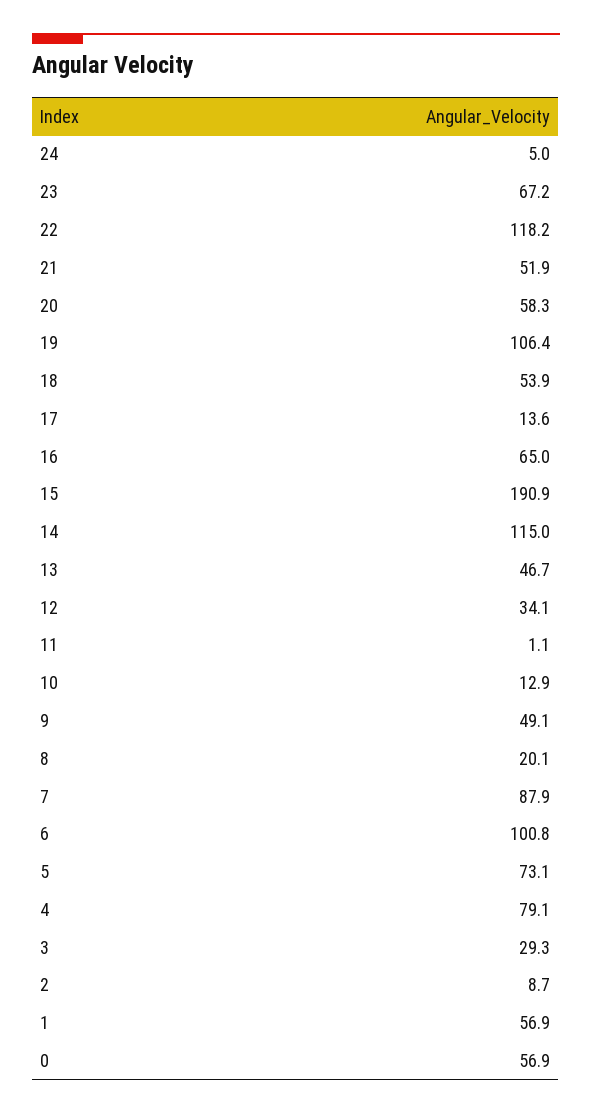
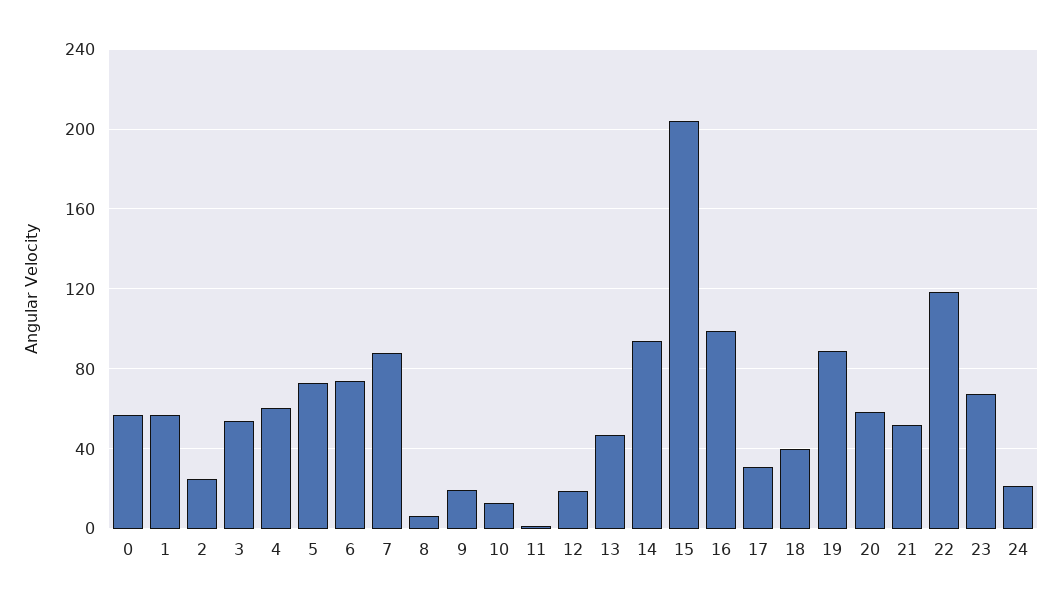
24: 5 -> 20
19: 106.4 -> 90
18: 53.9 -> 40
17: 13.6 -> 30
16: 65 -> 100
15: 190.9 -> 205
14: 115 -> 95
12: 34.1 -> 20
9: 49.1 -> 20
8: 20.1 -> 5
6: 100.8 -> 75
4: 79.1 -> 60
3: 29.3 -> 55
2: 8.7 -> 25

